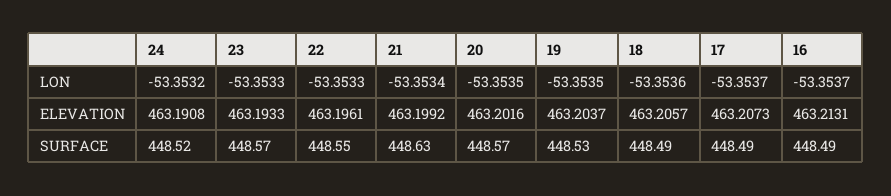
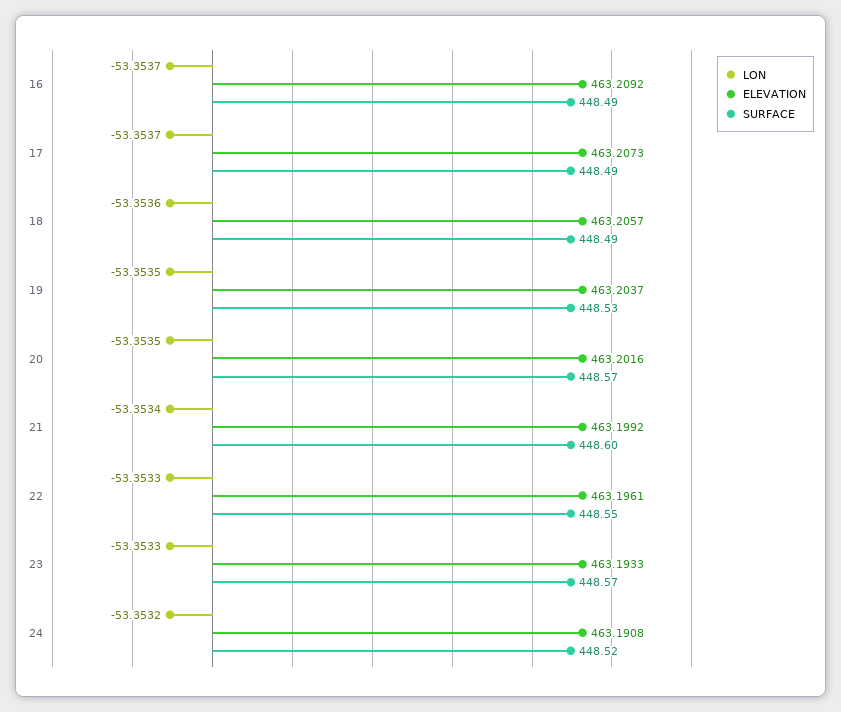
ELEVATION, 16: 463.2131 -> 463.2092
SURFACE, 21: 448.63 -> 448.6

